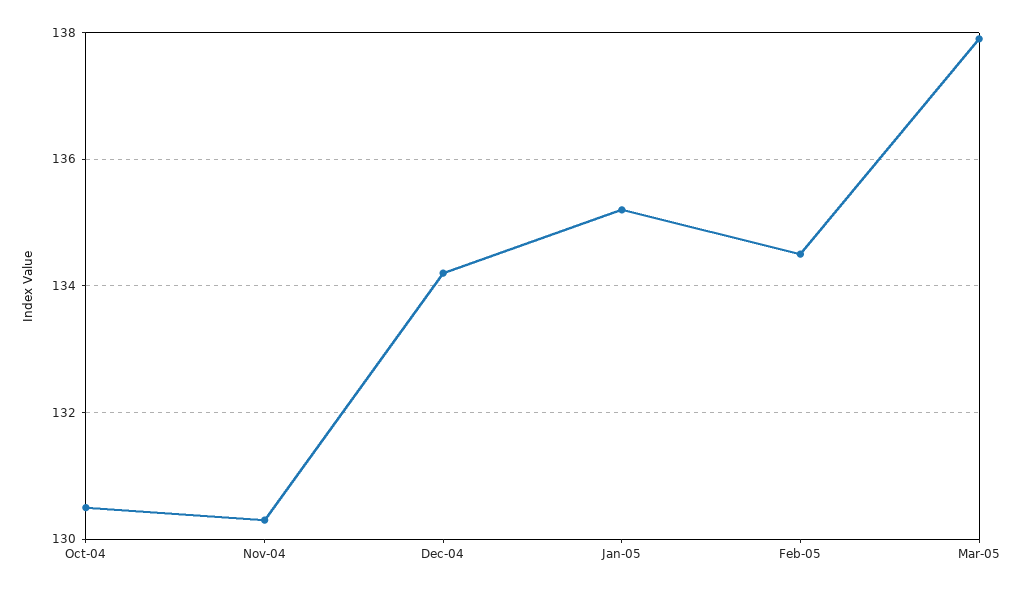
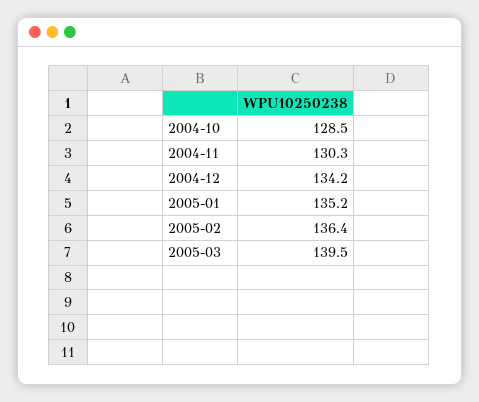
Oct-04: 130.5 -> 128.5
Feb-05: 134.5 -> 136.4
Mar-05: 138 -> 139.5

